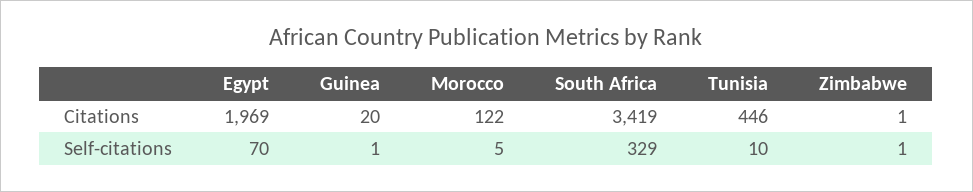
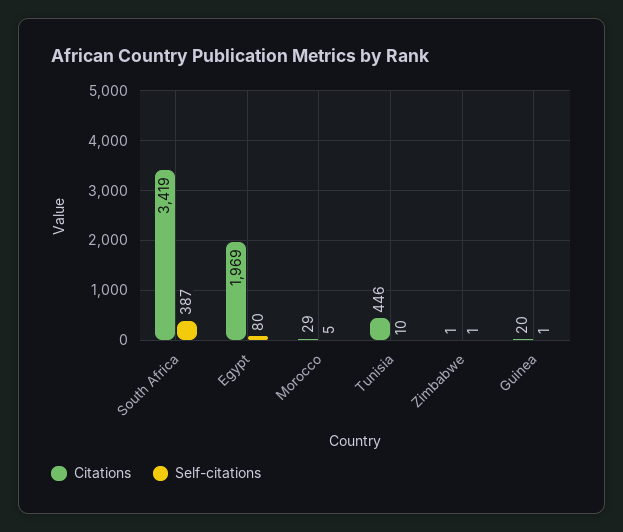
Citations, Morocco: 122 -> 29
Self-citations, Egypt: 70 -> 80
Self-citations, South Africa: 329 -> 387

